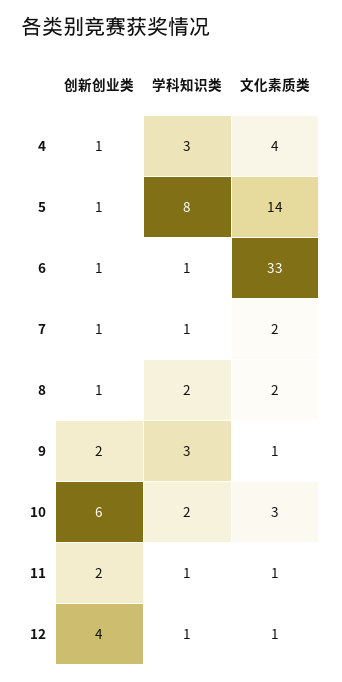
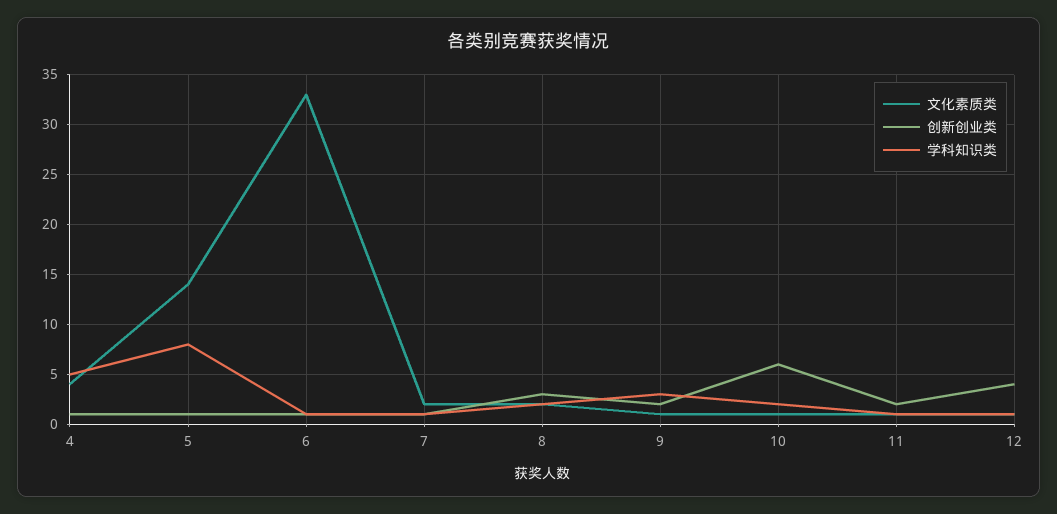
学科知识类, 4: 3 -> 5
创新创业类, 8: 1 -> 3
文化素质类, 10: 3 -> 1

